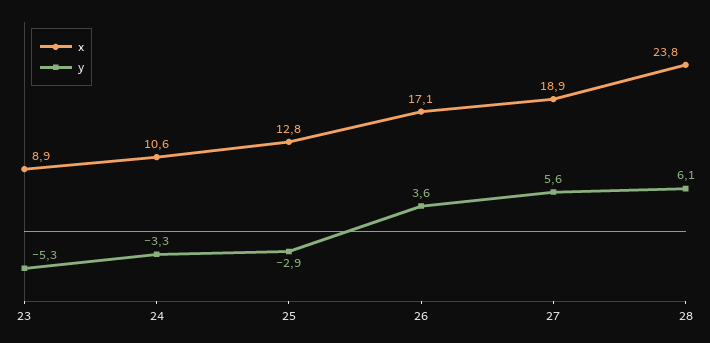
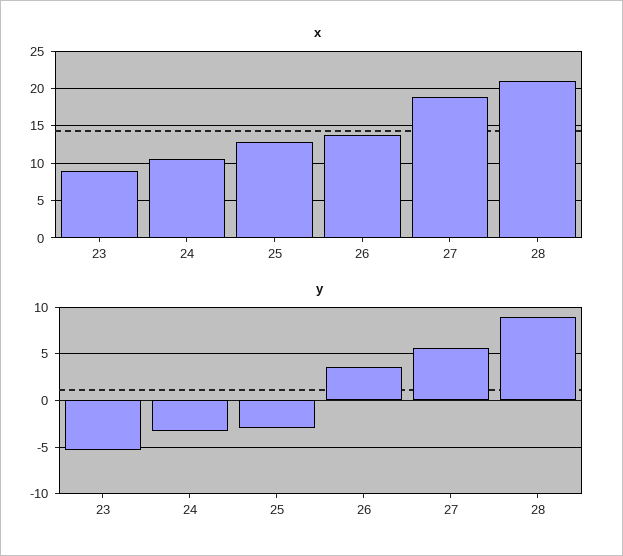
x, 26: 17.1 -> 14
x, 28: 23.8 -> 21
y, 28: 6.1 -> 9

